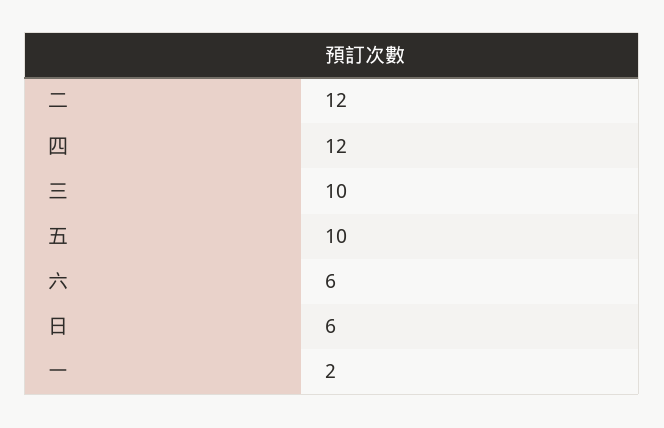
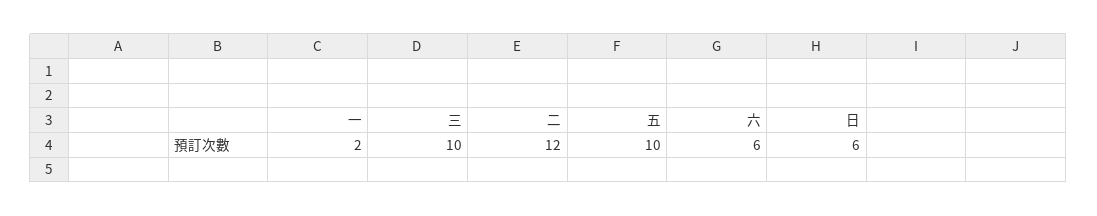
四: 12 -> none

